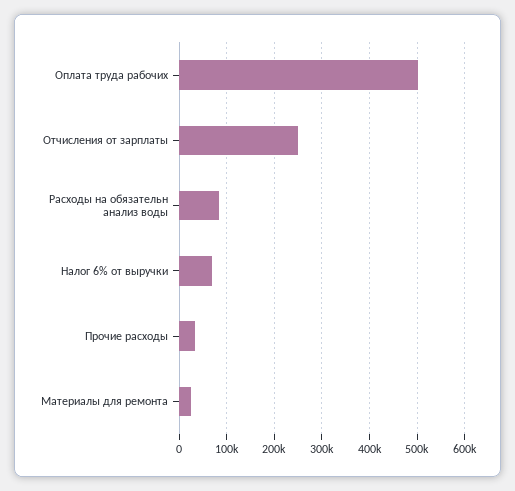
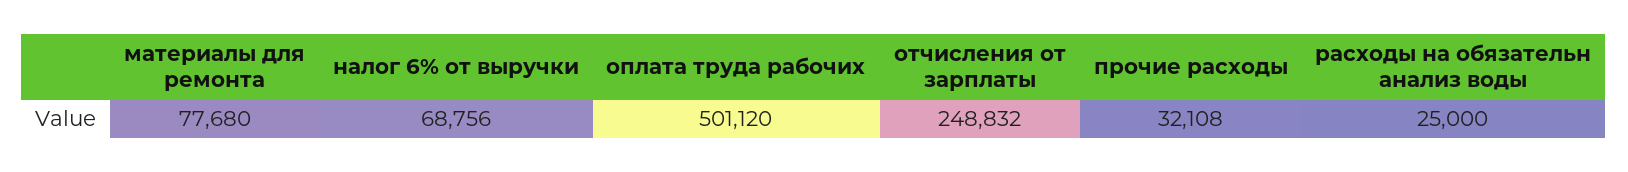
Расходы на обязательн анализ воды: 80000 -> 25000
Материалы для ремонта: 20000 -> 77680

